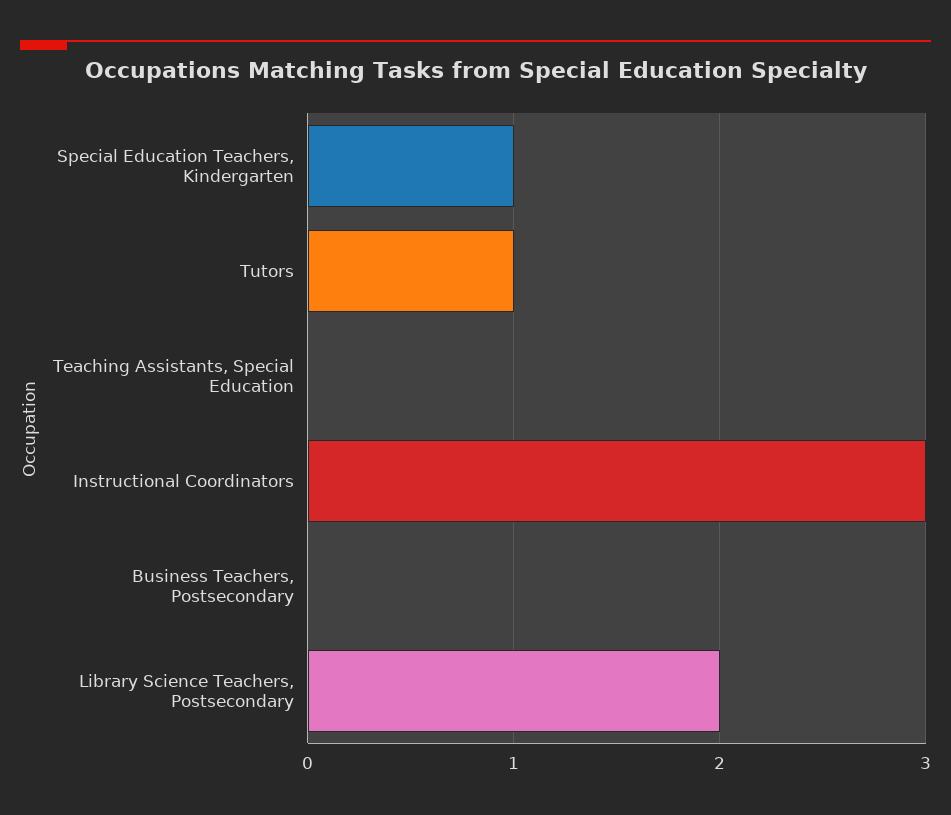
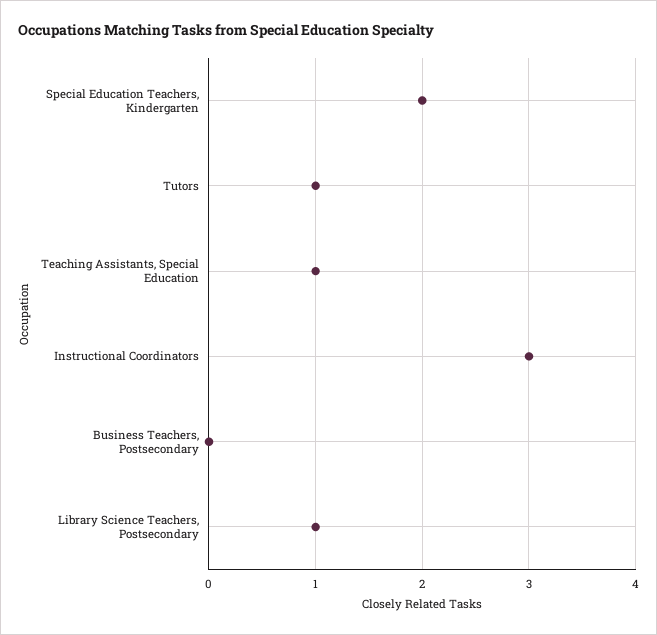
Special Education Teachers, Kindergarten: 1 -> 2
Teaching Assistants, Special Education: 0 -> 1
Library Science Teachers, Postsecondary: 2 -> 1

